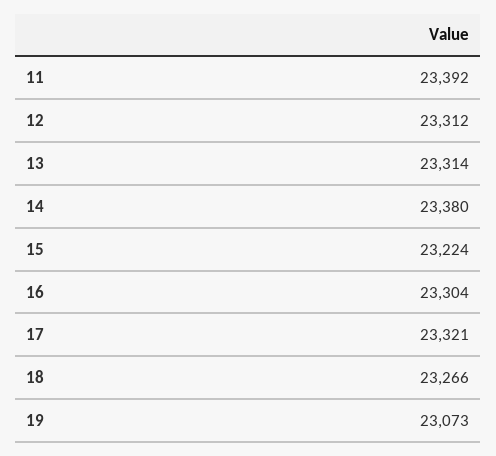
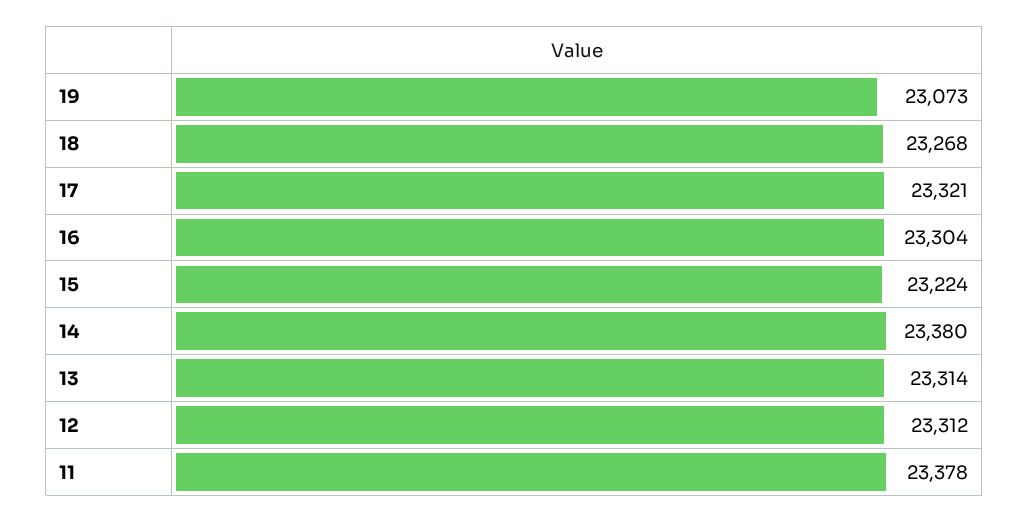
11: 23392 -> 23378
18: 23266 -> 23268

